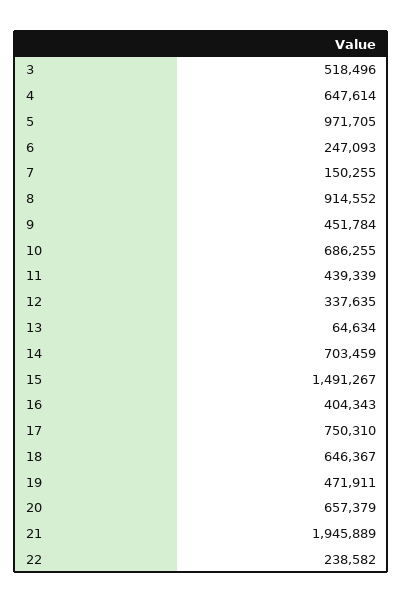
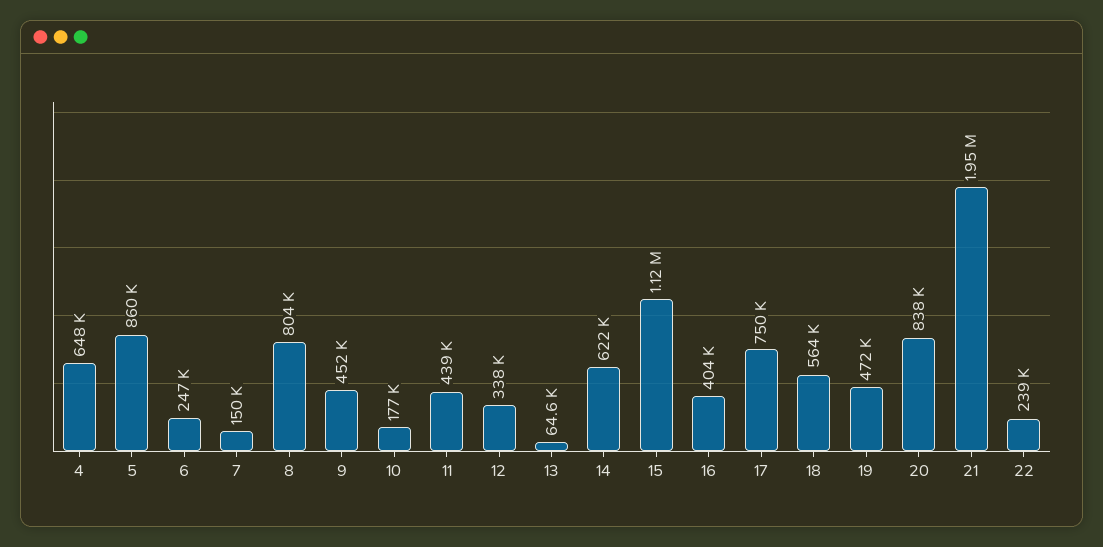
3: 518496 -> none
5: 971705 -> 860000
8: 914552 -> 804000
10: 686255 -> 177000
14: 703459 -> 622000
15: 1491267 -> 1120000
18: 646367 -> 564000
20: 657379 -> 838000

